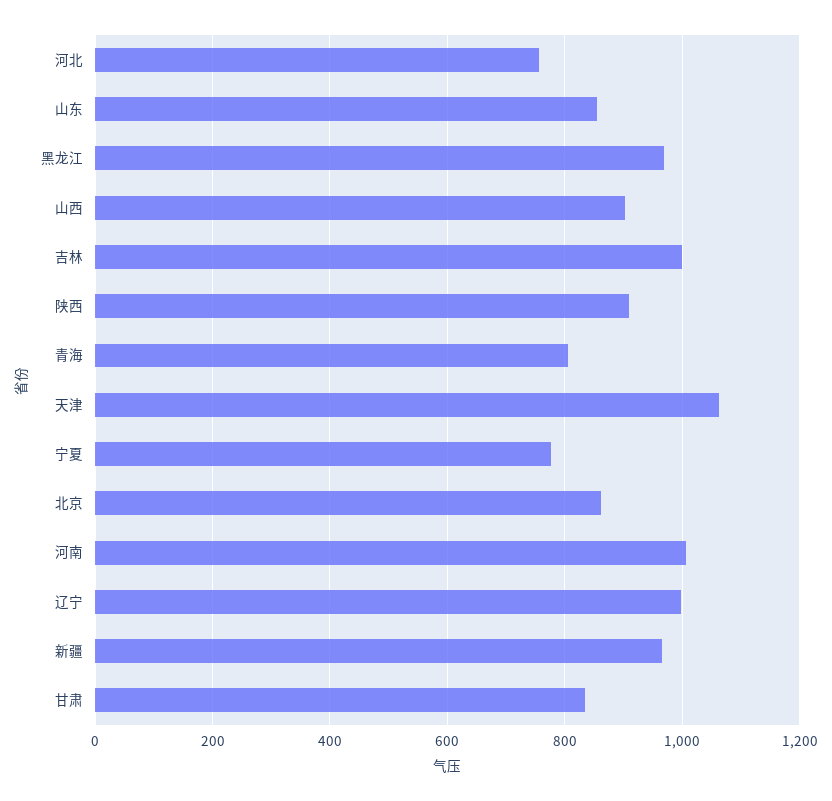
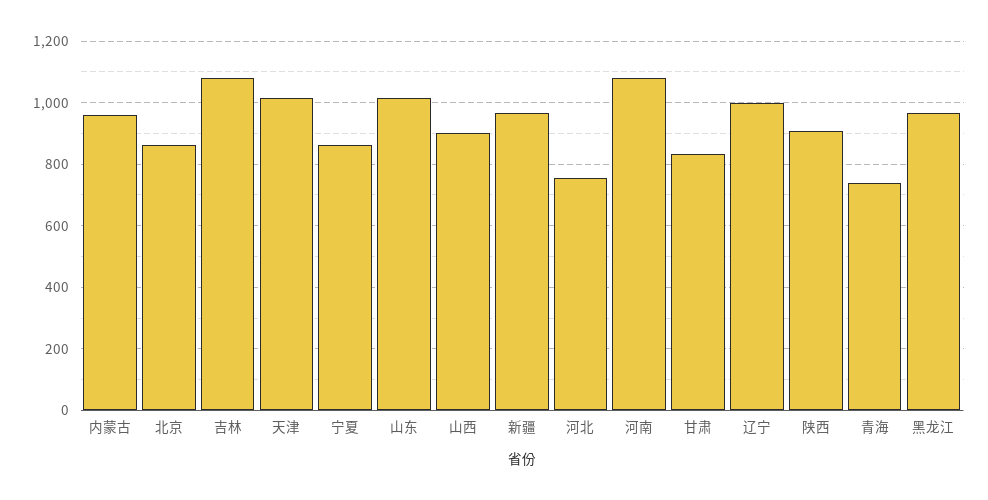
山东: 860 -> 1020
吉林: 1000 -> 1080
青海: 800 -> 740
天津: 1060 -> 1020
宁夏: 780 -> 860
河南: 1000 -> 1080
内蒙古: none -> 960

